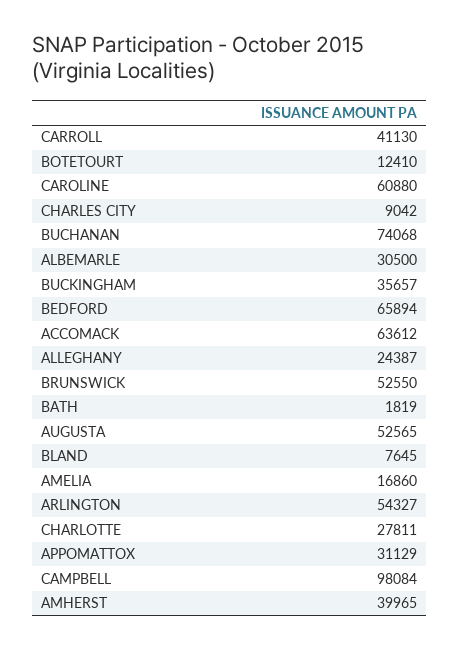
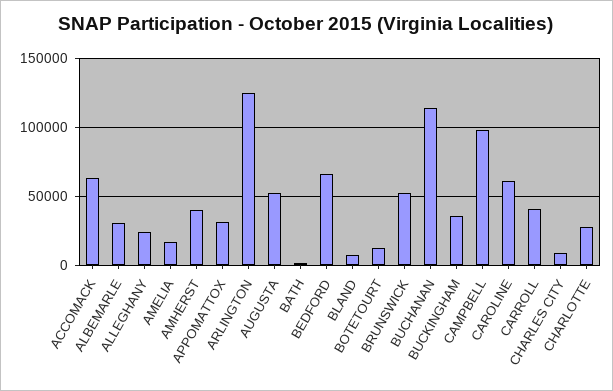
BUCHANAN: 74068 -> 115000
ARLINGTON: 54327 -> 125000

